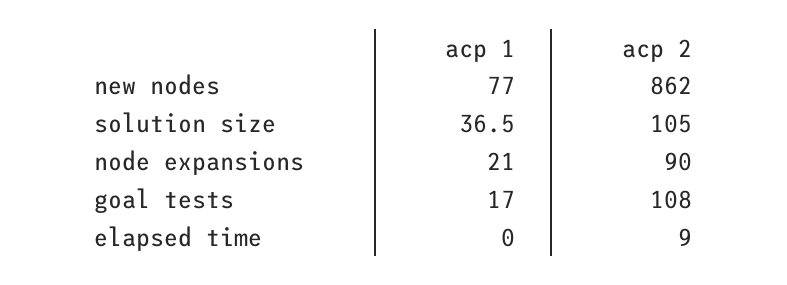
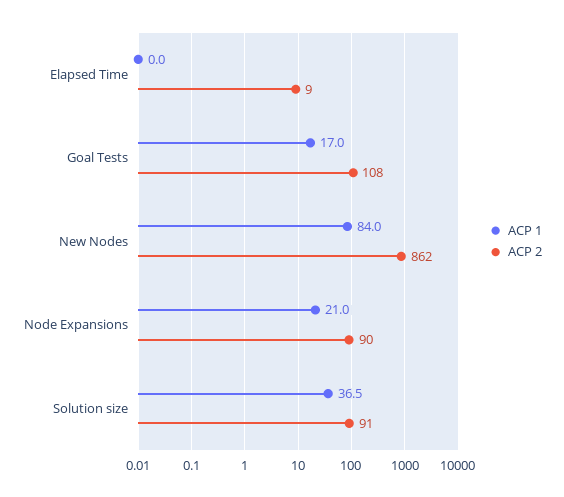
acp 1, new nodes: 77 -> 84
acp 2, solution size: 105 -> 91

